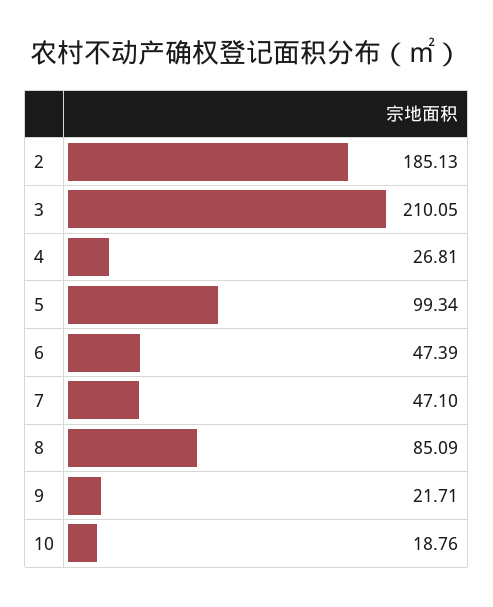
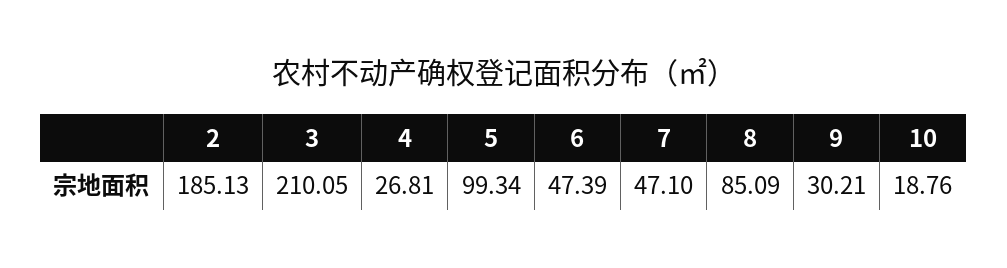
9: 21.71 -> 30.21

